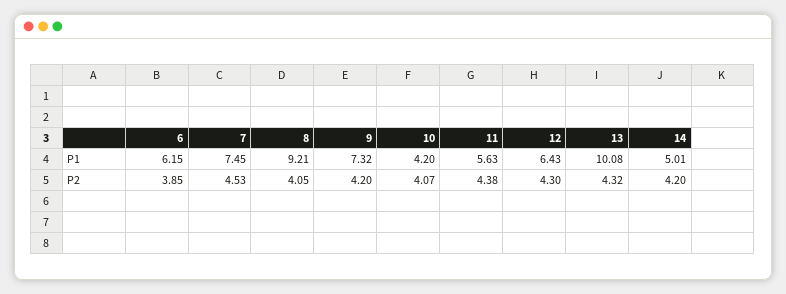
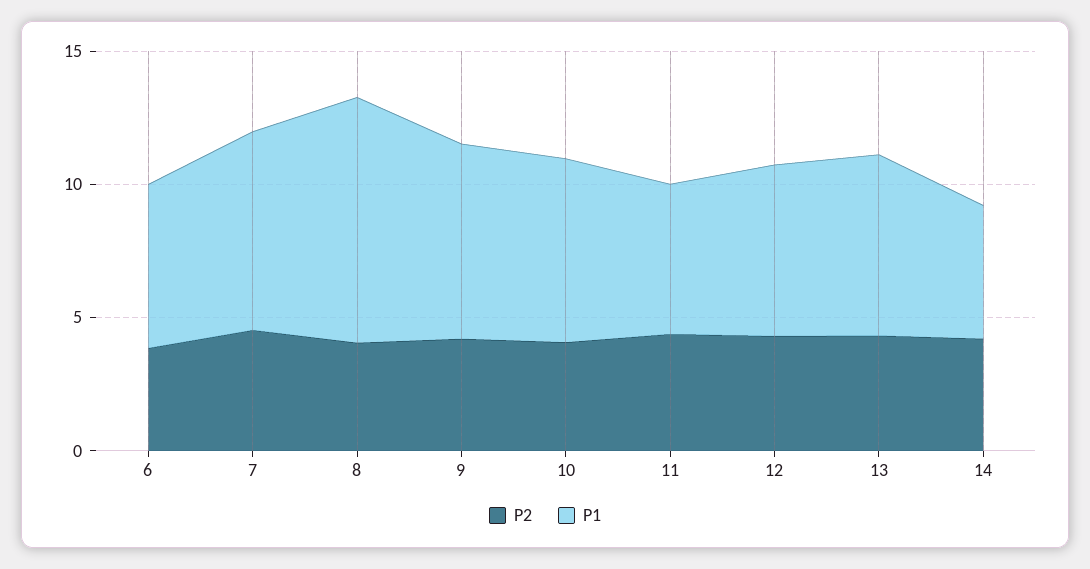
P1, 10: 4.2 -> 7
P1, 13: 10.08 -> 7

